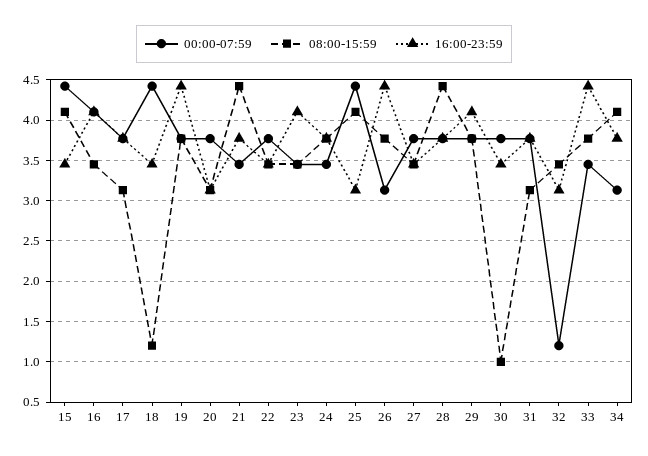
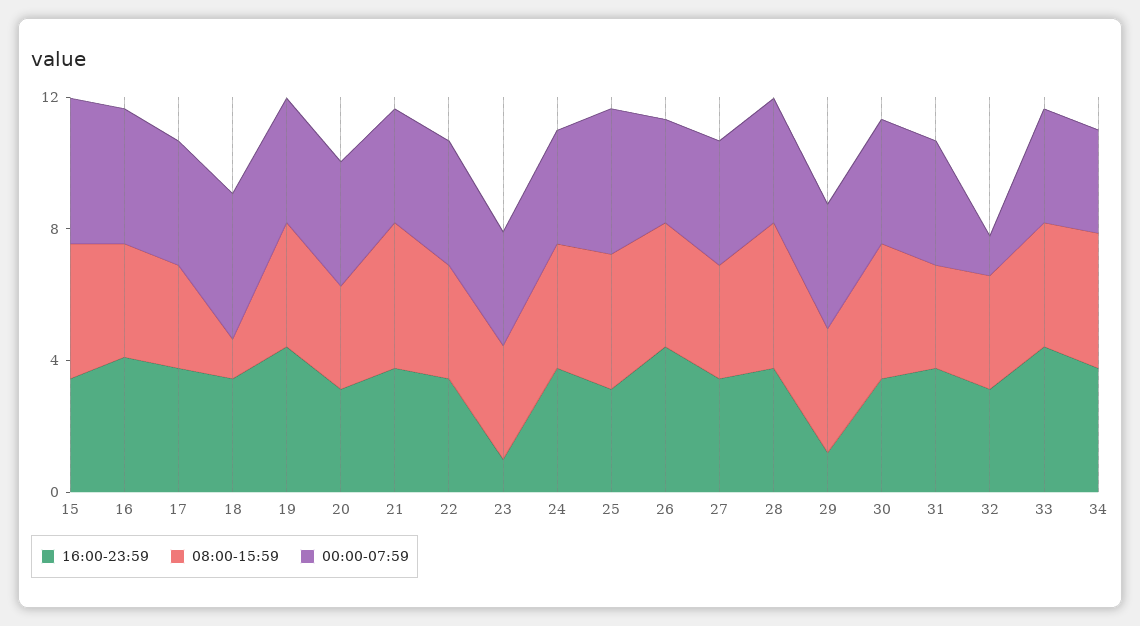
16:00-23:59, 23: 4.1 -> 1
16:00-23:59, 29: 4.1 -> 1
08:00-15:59, 30: 1 -> 4

